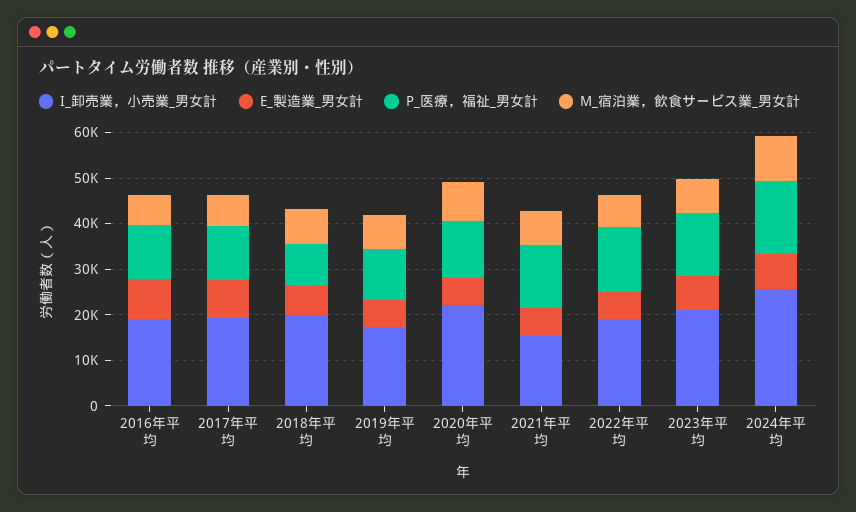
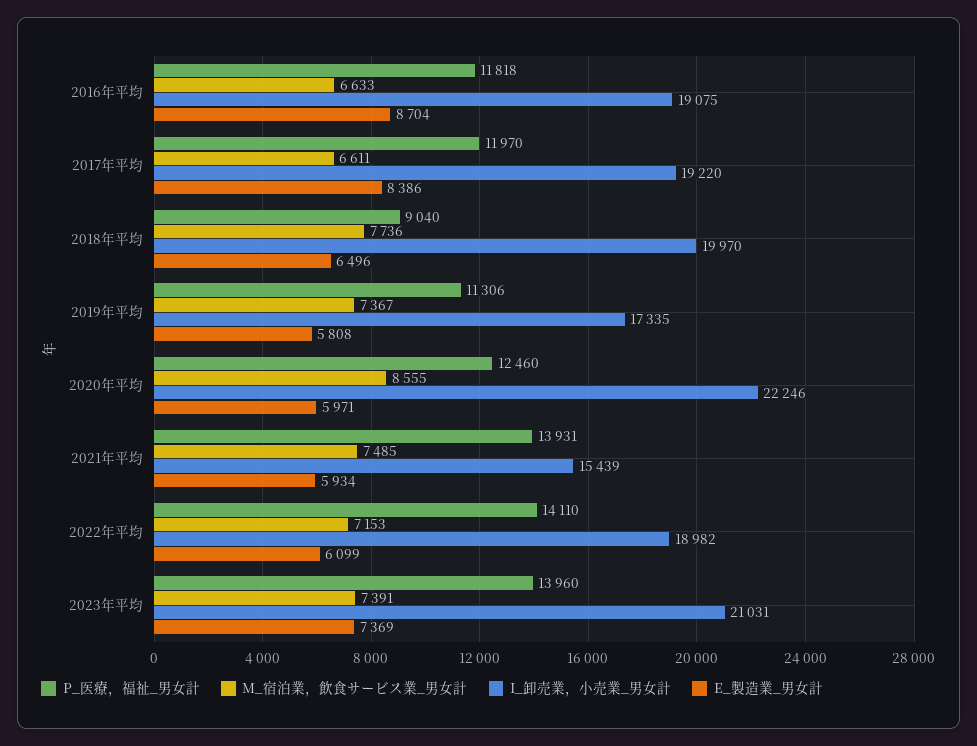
I_卸売業，小売業_男女計, 2024年平均: 26000 -> none
E_製造業_男女計, 2024年平均: 8000 -> none
P_医療，福祉_男女計, 2024年平均: 16000 -> none
M_宿泊業，飲食サービス業_男女計, 2024年平均: 10000 -> none

